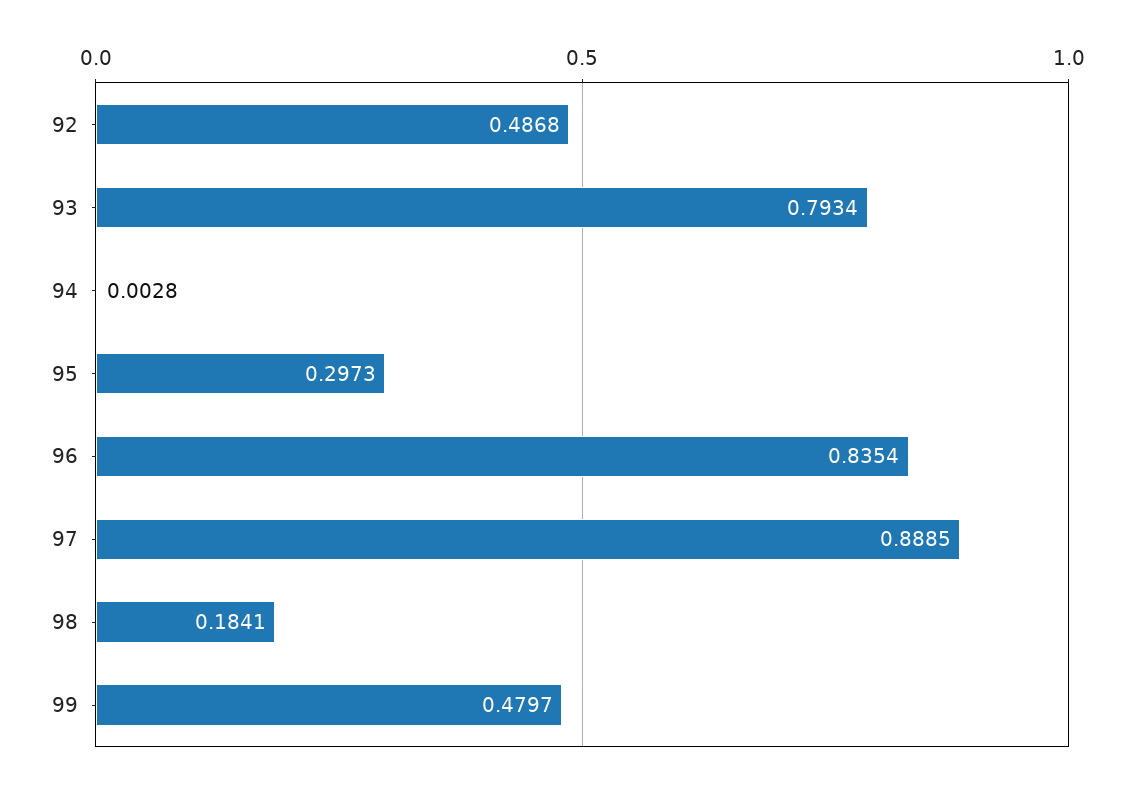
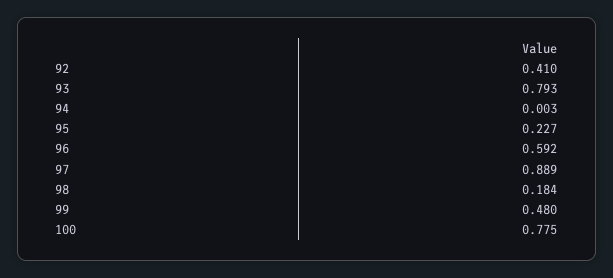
92: 0.4868 -> 0.41
95: 0.2973 -> 0.227
96: 0.8354 -> 0.592
100: none -> 0.775

